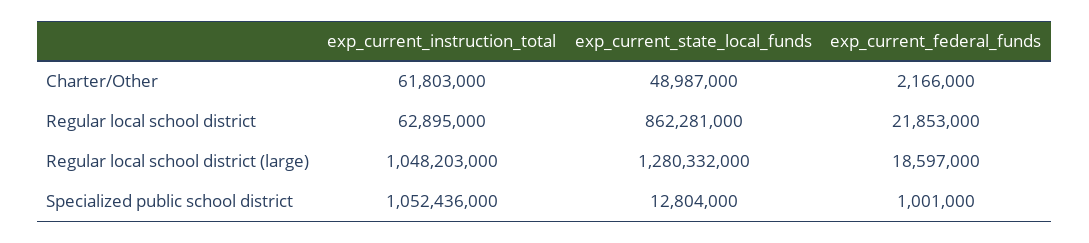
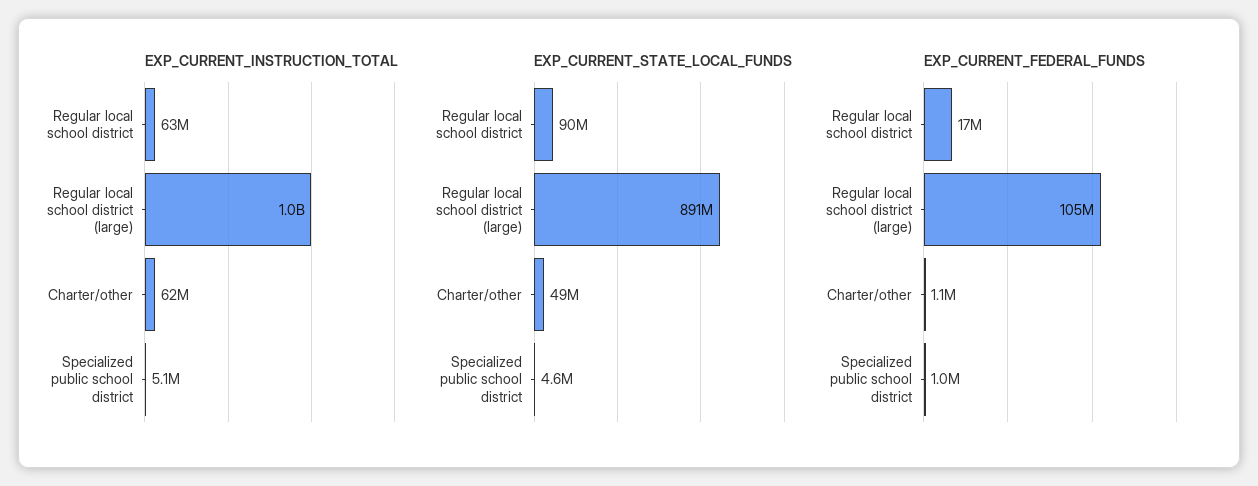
exp_current_federal_funds, Charter/Other: 2166000 -> 1100000
exp_current_state_local_funds, Regular local school district: 862281000 -> 90000000
exp_current_federal_funds, Regular local school district: 21853000 -> 17000000
exp_current_state_local_funds, Regular local school district (large): 1280332000 -> 891000000
exp_current_federal_funds, Regular local school district (large): 18597000 -> 105000000
exp_current_instruction_total, Specialized public school district: 1052436000 -> 5100000
exp_current_state_local_funds, Specialized public school district: 12804000 -> 4600000

